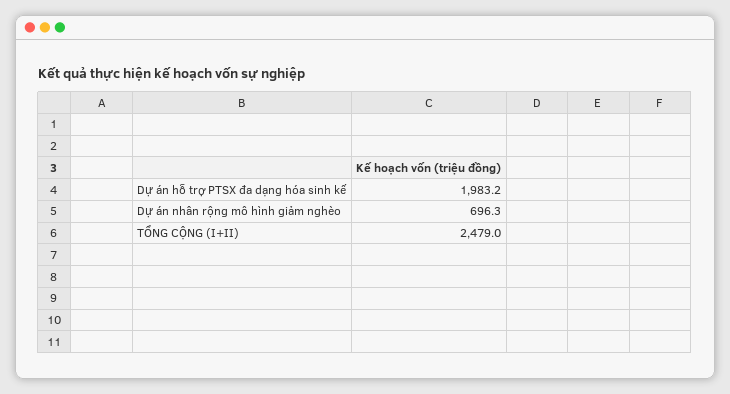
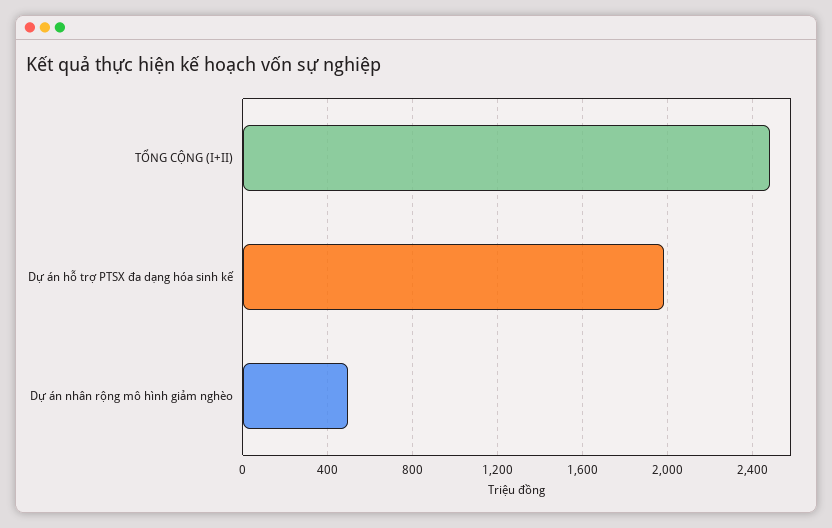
Dự án nhân rộng mô hình giảm nghèo: 696.3 -> 500

